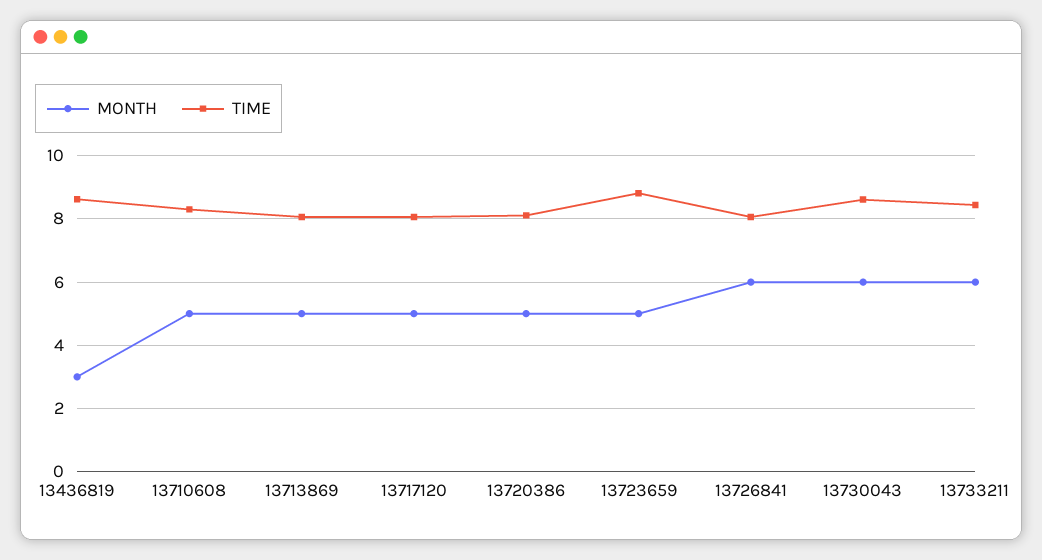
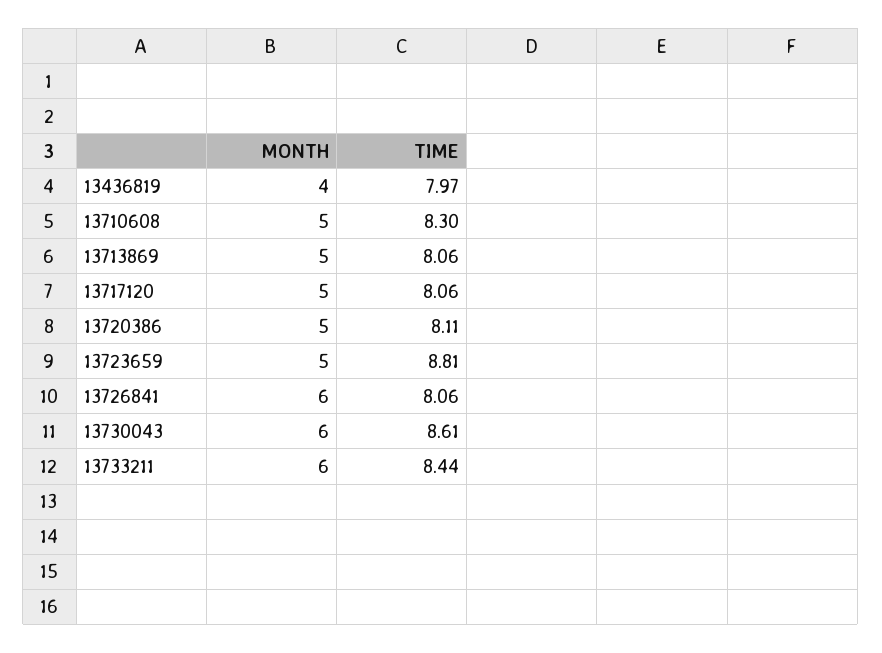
MONTH, 13436819: 3 -> 4
TIME, 13436819: 8.6 -> 7.97

